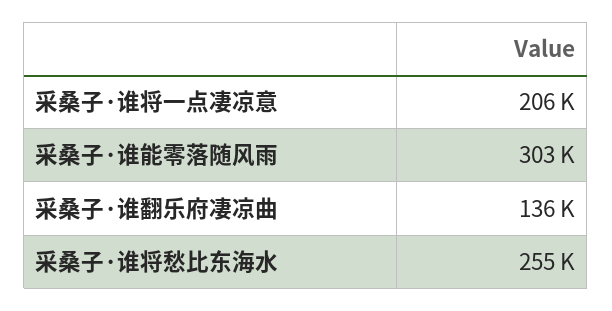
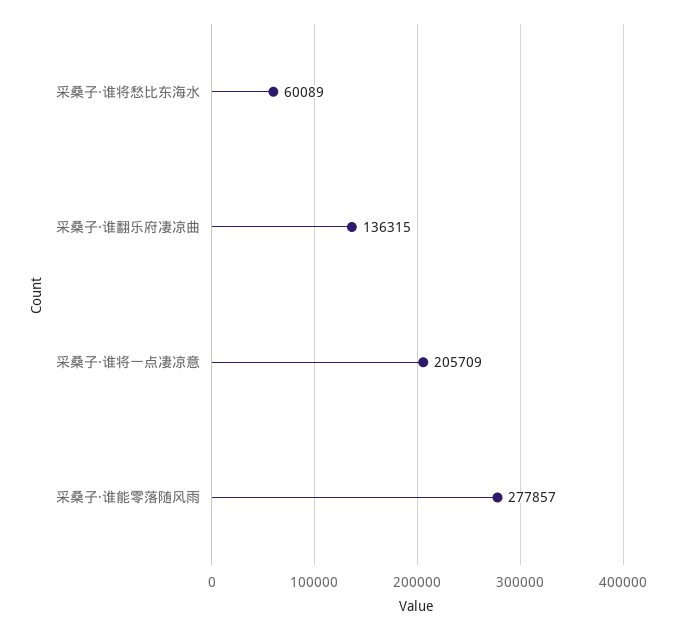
采桑子·谁能零落随风雨: 303000 -> 277857
采桑子·谁将愁比东海水: 255000 -> 60089

